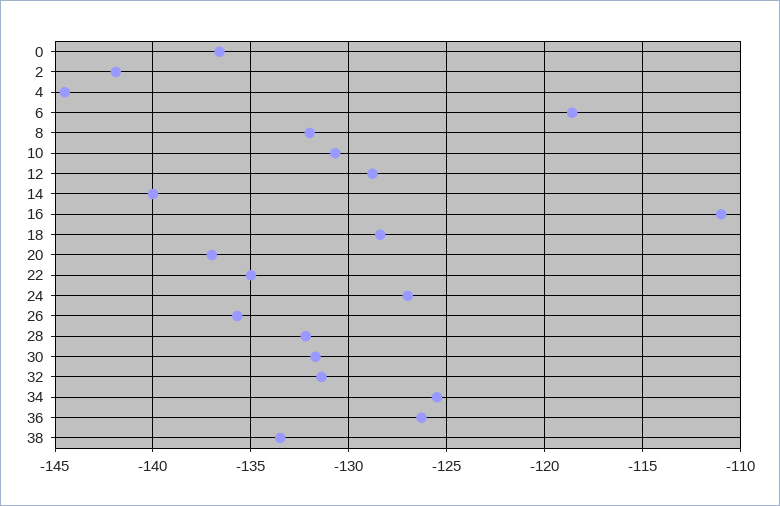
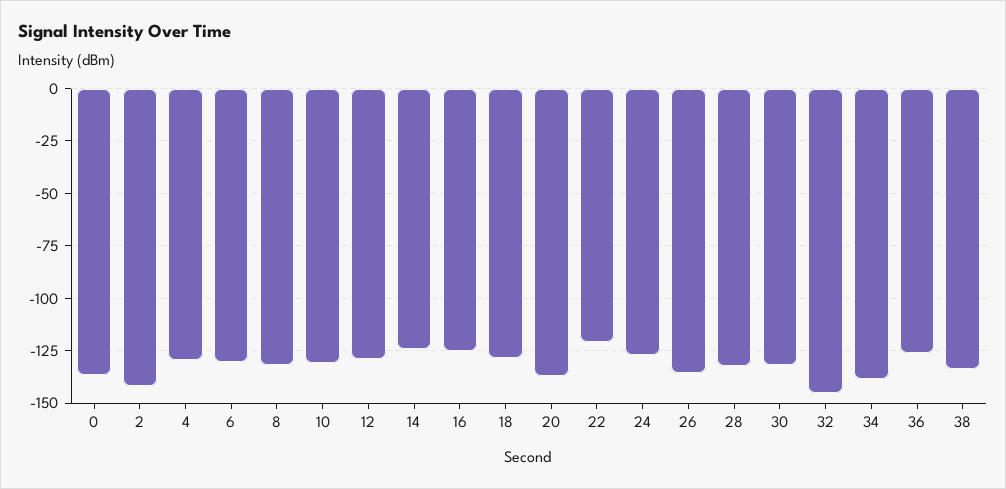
4: -144.5 -> -130
6: -118.5 -> -130
14: -140 -> -125
16: -111 -> -125
22: -135 -> -120
32: -131.5 -> -145
34: -125.5 -> -140

